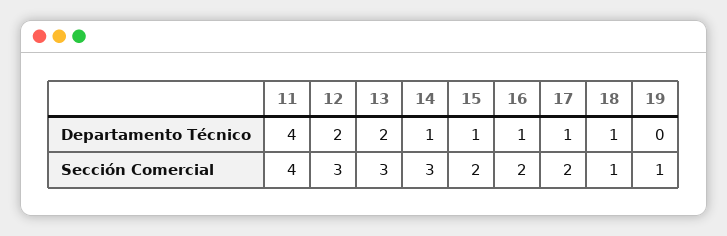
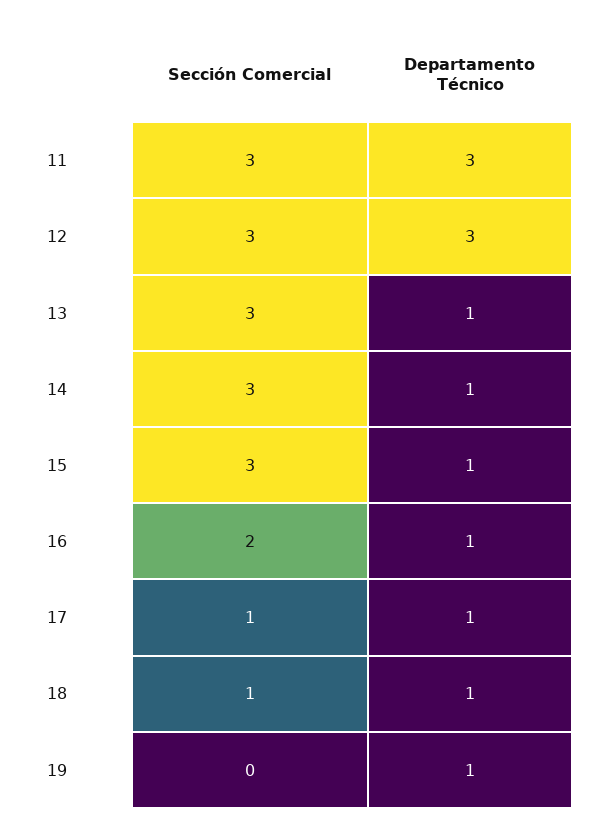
11, Departamento Técnico: 4 -> 3
12, Departamento Técnico: 2 -> 3
13, Departamento Técnico: 2 -> 1
19, Departamento Técnico: 0 -> 1
11, Sección Comercial: 4 -> 3
15, Sección Comercial: 2 -> 3
17, Sección Comercial: 2 -> 1
19, Sección Comercial: 1 -> 0

